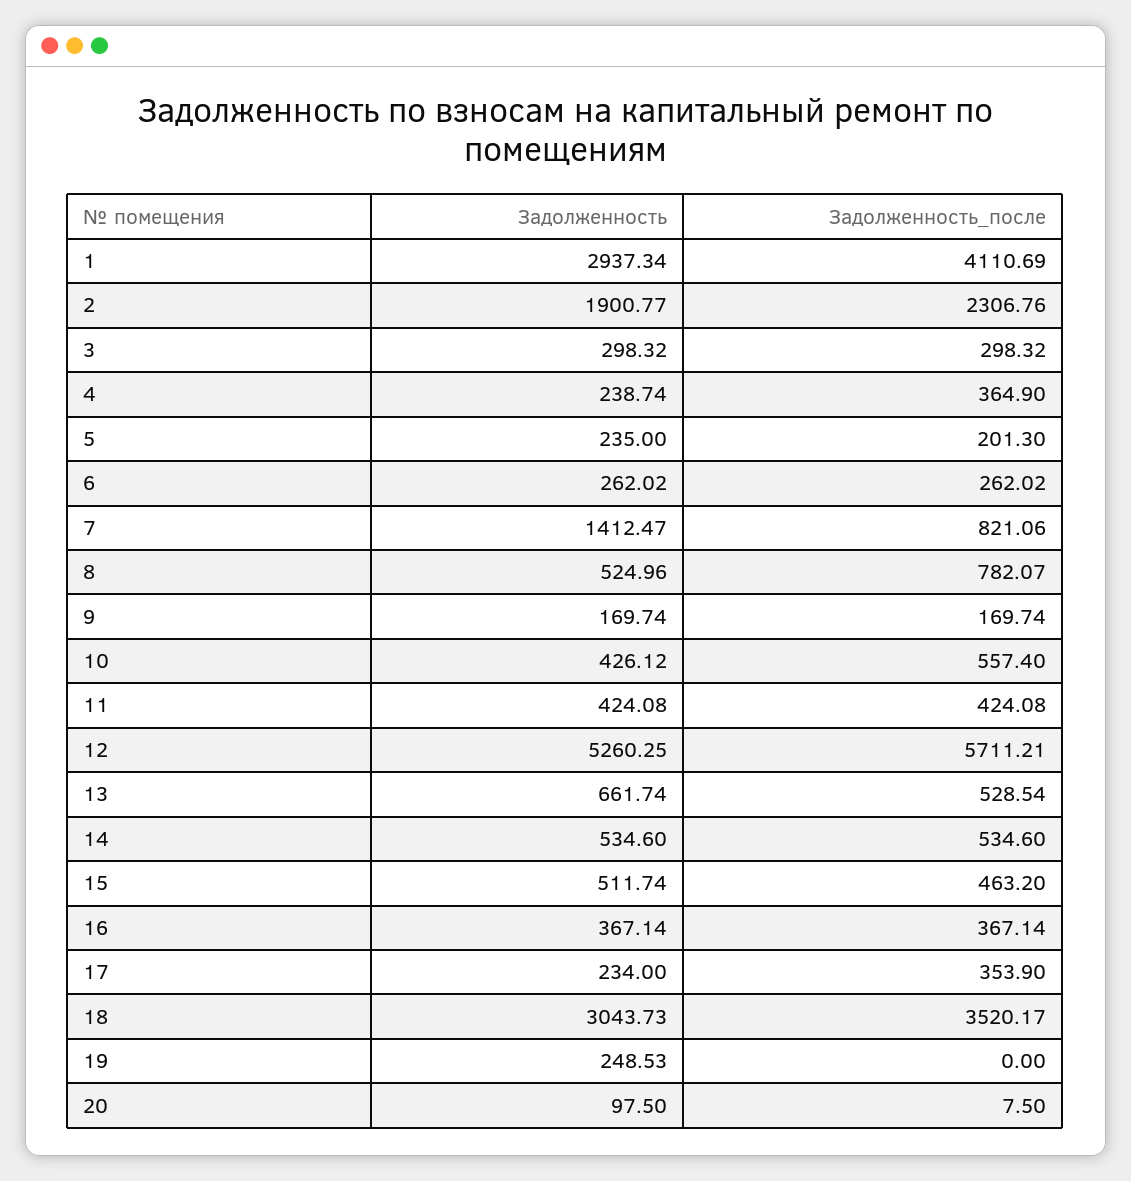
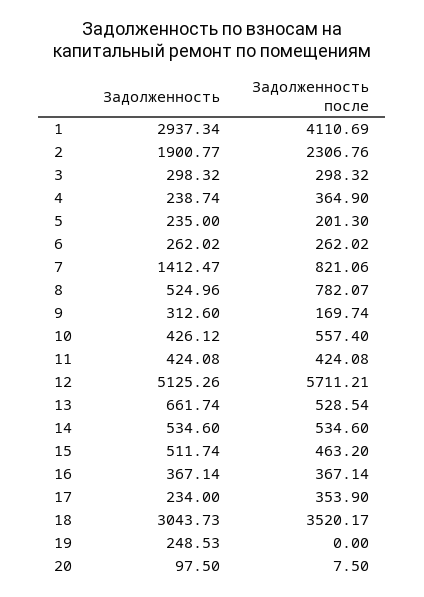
Задолженность, 9: 169.74 -> 312.6
Задолженность, 12: 5260.25 -> 5125.26

